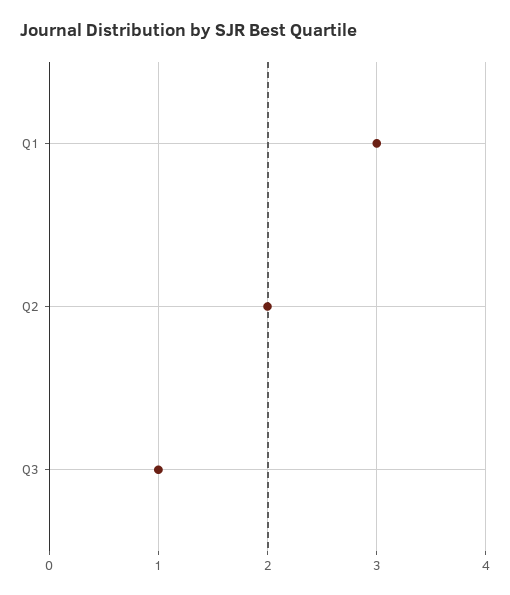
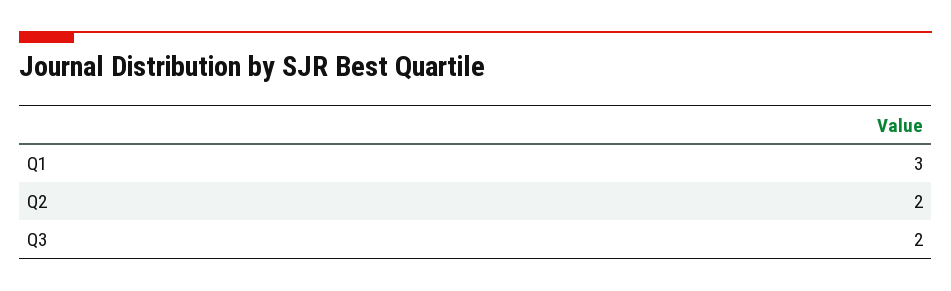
Q3: 1 -> 2

